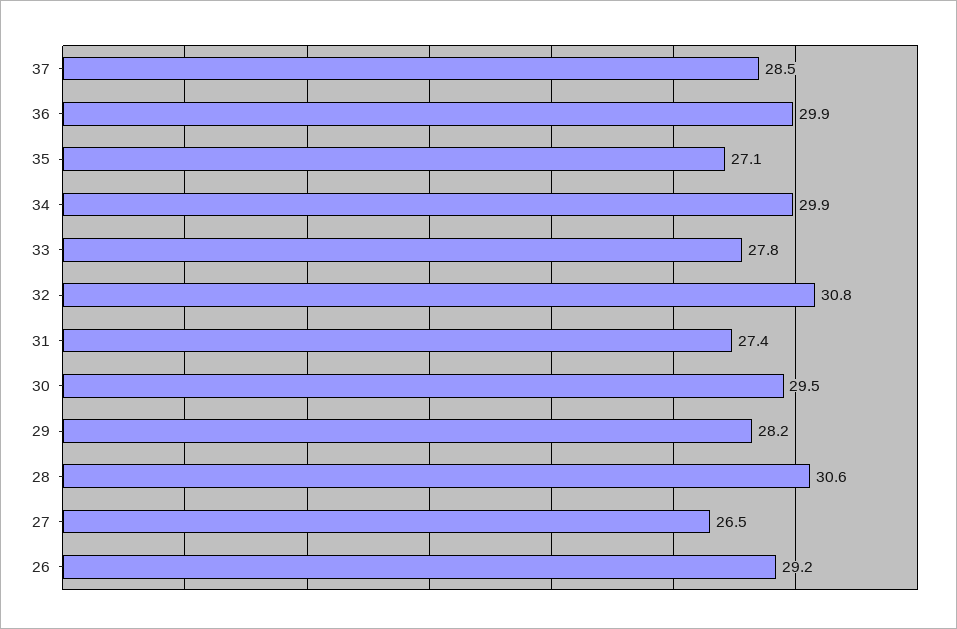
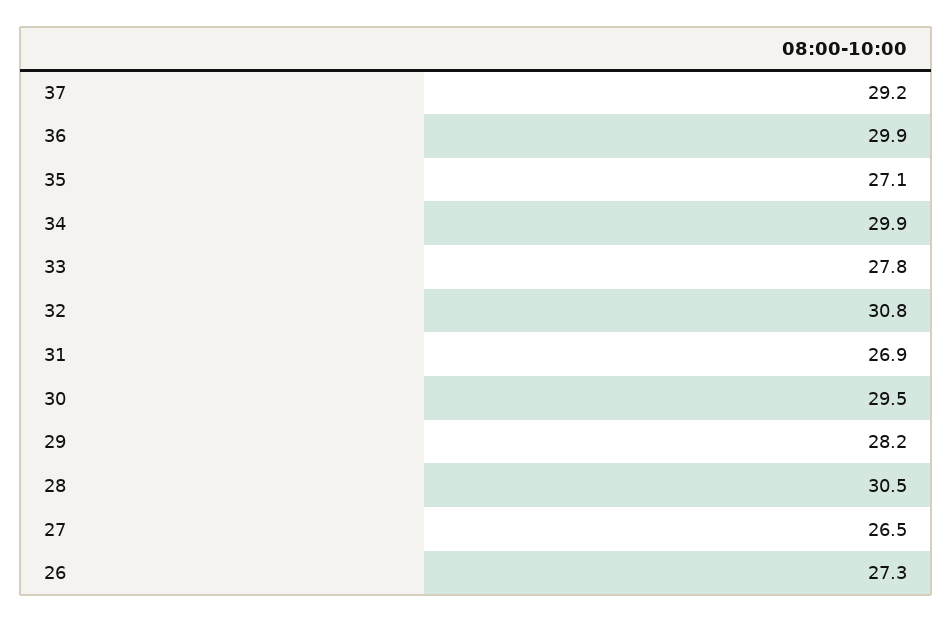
37: 28.5 -> 29.2
31: 27.4 -> 26.9
28: 30.6 -> 30.5
26: 29.2 -> 27.3

